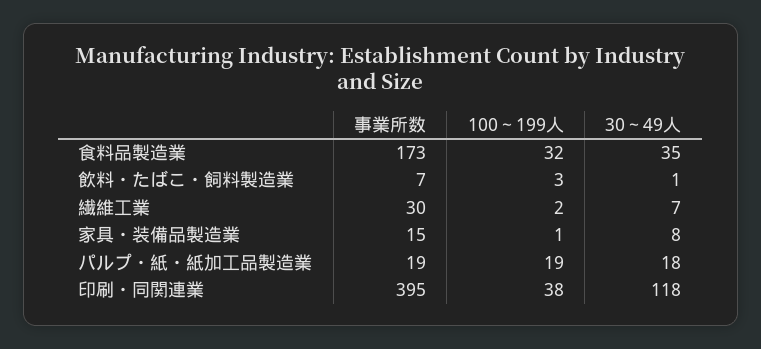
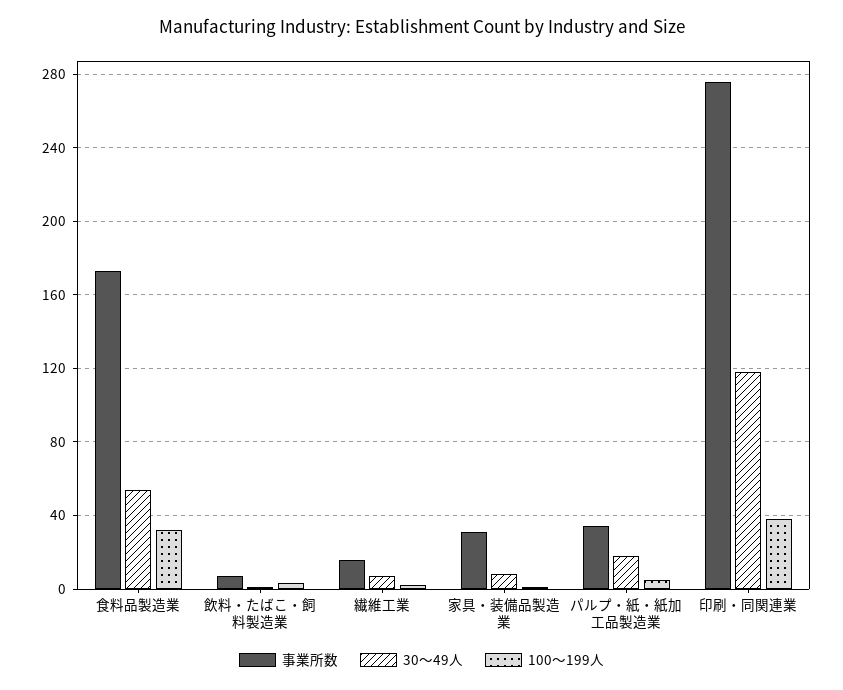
30～49人, 食料品製造業: 35 -> 55
事業所数, 繊維工業: 30 -> 15
事業所数, 家具・装備品製造業: 15 -> 30
事業所数, パルプ・紙・紙加工品製造業: 19 -> 35
100～199人, パルプ・紙・紙加工品製造業: 19 -> 5
事業所数, 印刷・同関連業: 395 -> 275

